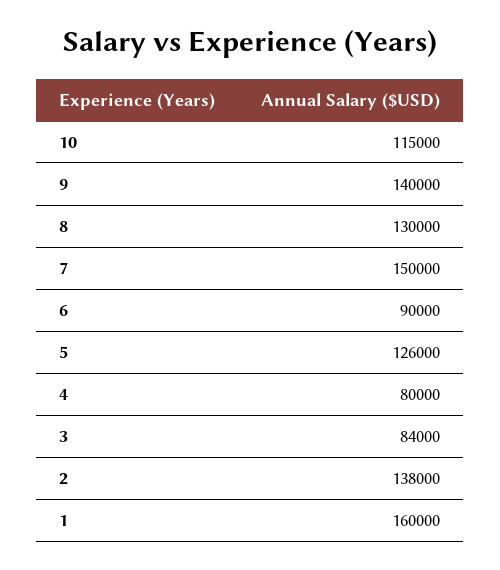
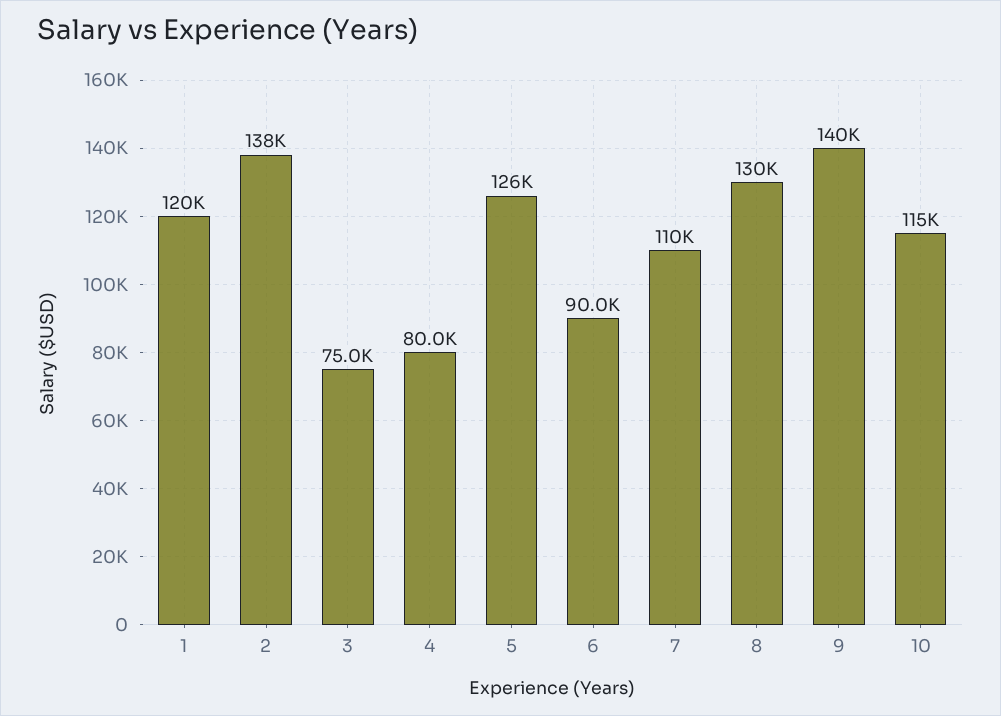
7: 150000 -> 110000
3: 84000 -> 75000
1: 160000 -> 120000

